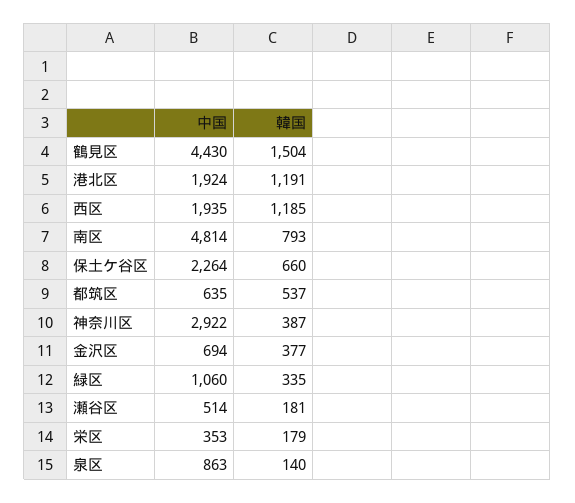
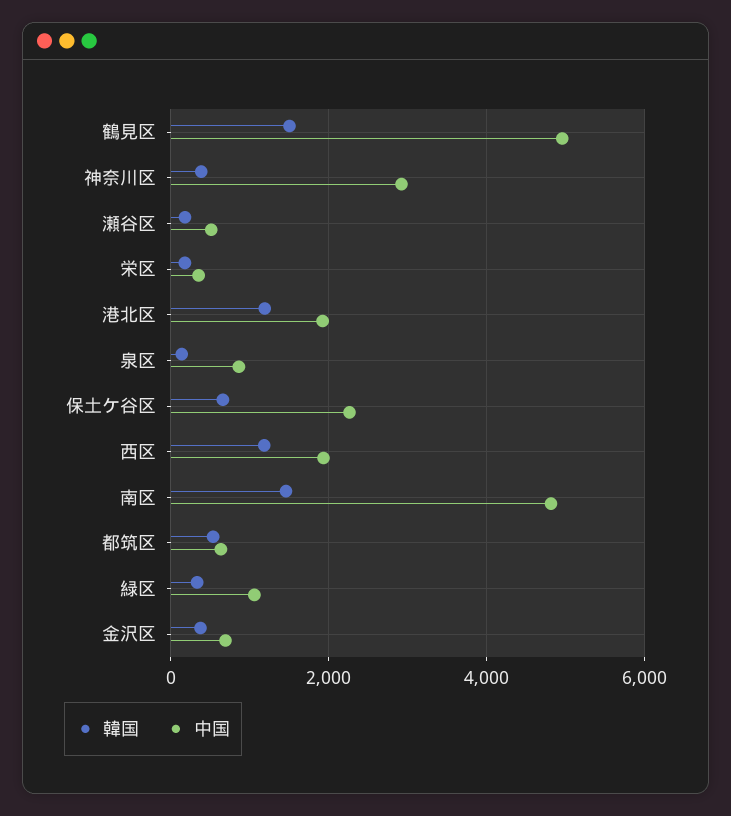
中国, 鶴見区: 4430 -> 5000
韓国, 南区: 793 -> 1400

